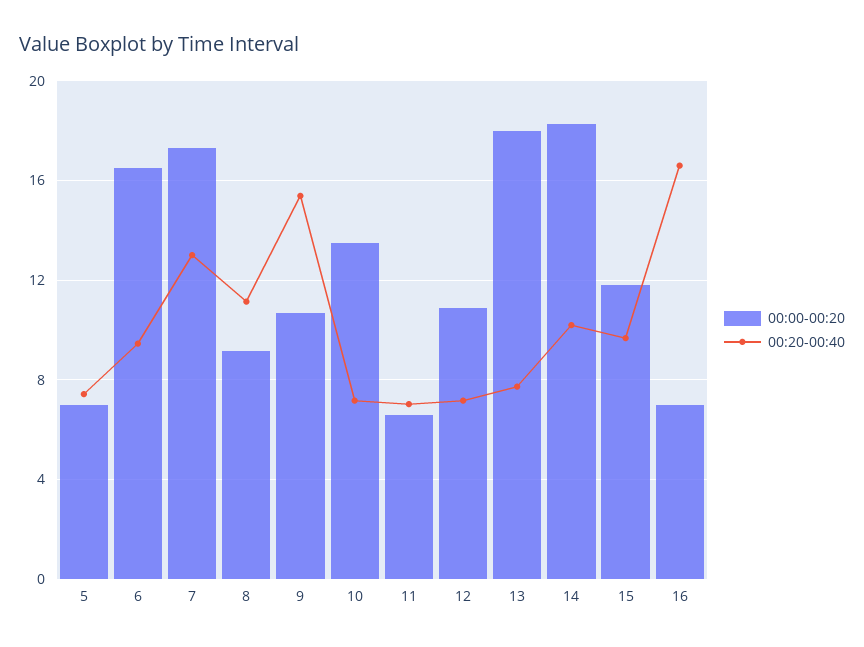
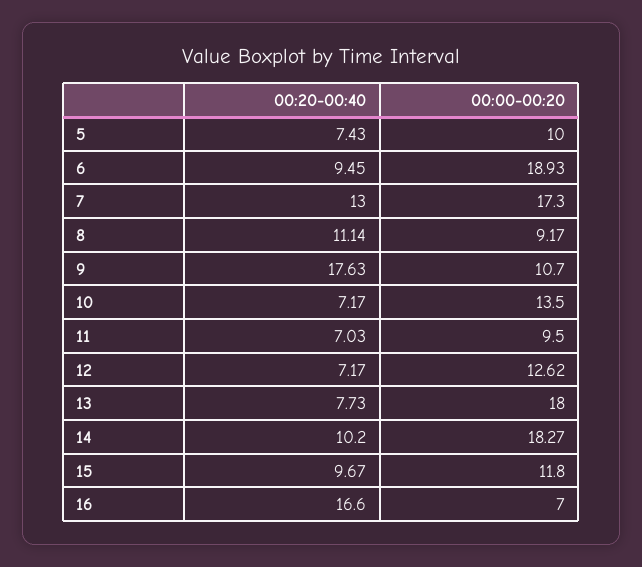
00:00-00:20, 5: 7 -> 10
00:00-00:20, 6: 16.5 -> 18.93
00:20-00:40, 9: 15.5 -> 17.63
00:00-00:20, 11: 6.5 -> 9.5
00:00-00:20, 12: 11 -> 12.62

